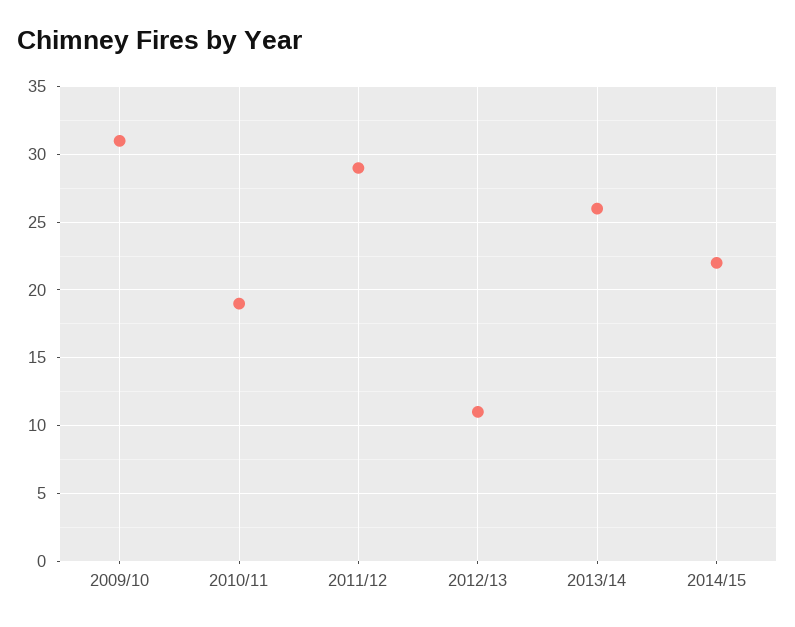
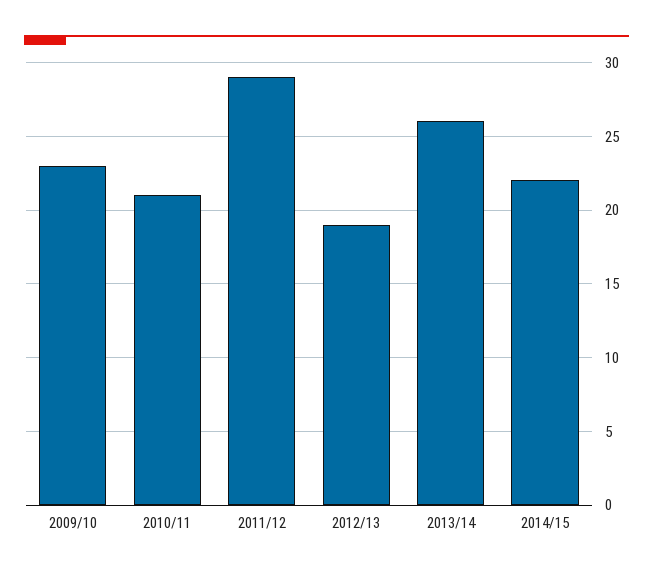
2009/10: 31 -> 23
2010/11: 19 -> 21
2012/13: 11 -> 19

